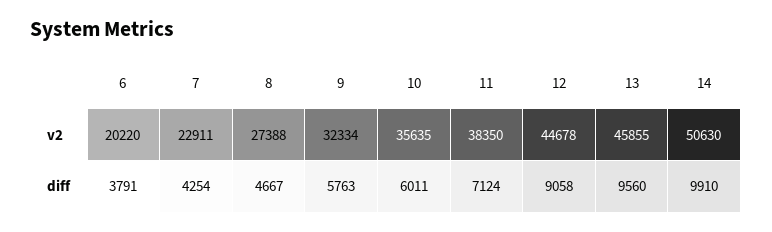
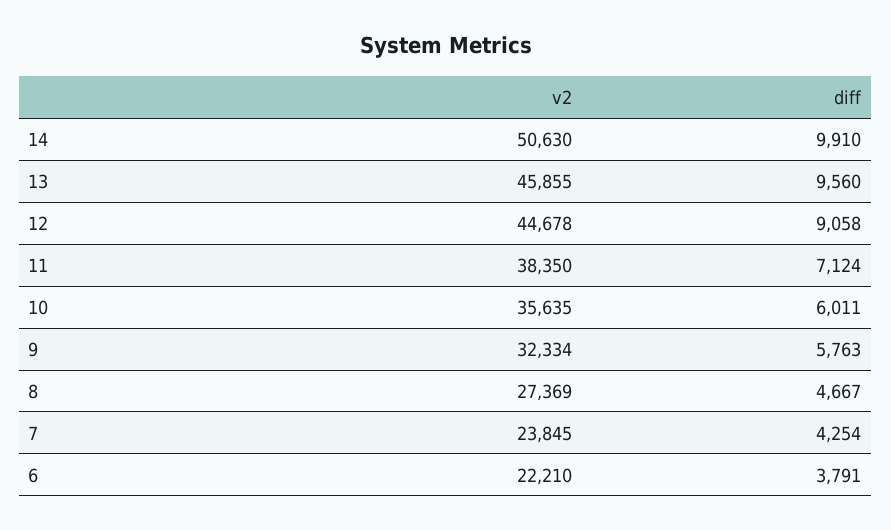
6, v2: 20220 -> 22210
7, v2: 22911 -> 23845
8, v2: 27388 -> 27369

